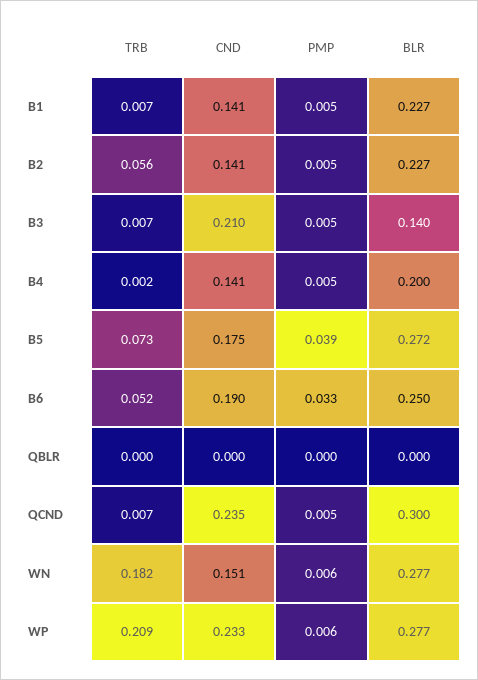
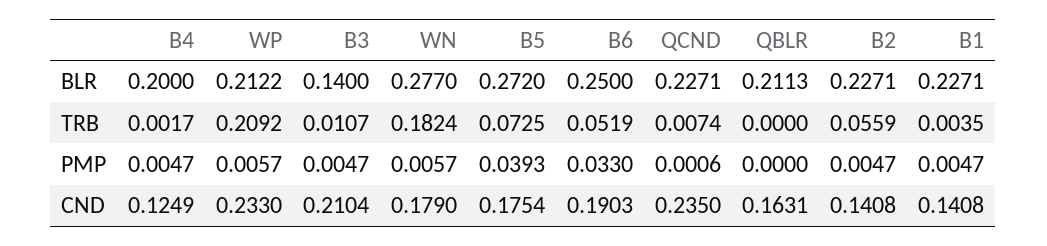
TRB, B1: 0.007 -> 0.0035
TRB, B3: 0.007 -> 0.0107
CND, B4: 0.141 -> 0.1249
CND, QBLR: 0 -> 0.1631
BLR, QBLR: 0 -> 0.2113
PMP, QCND: 0.005 -> 0.0006
BLR, QCND: 0.3 -> 0.2271
CND, WN: 0.151 -> 0.179
BLR, WP: 0.277 -> 0.2122

